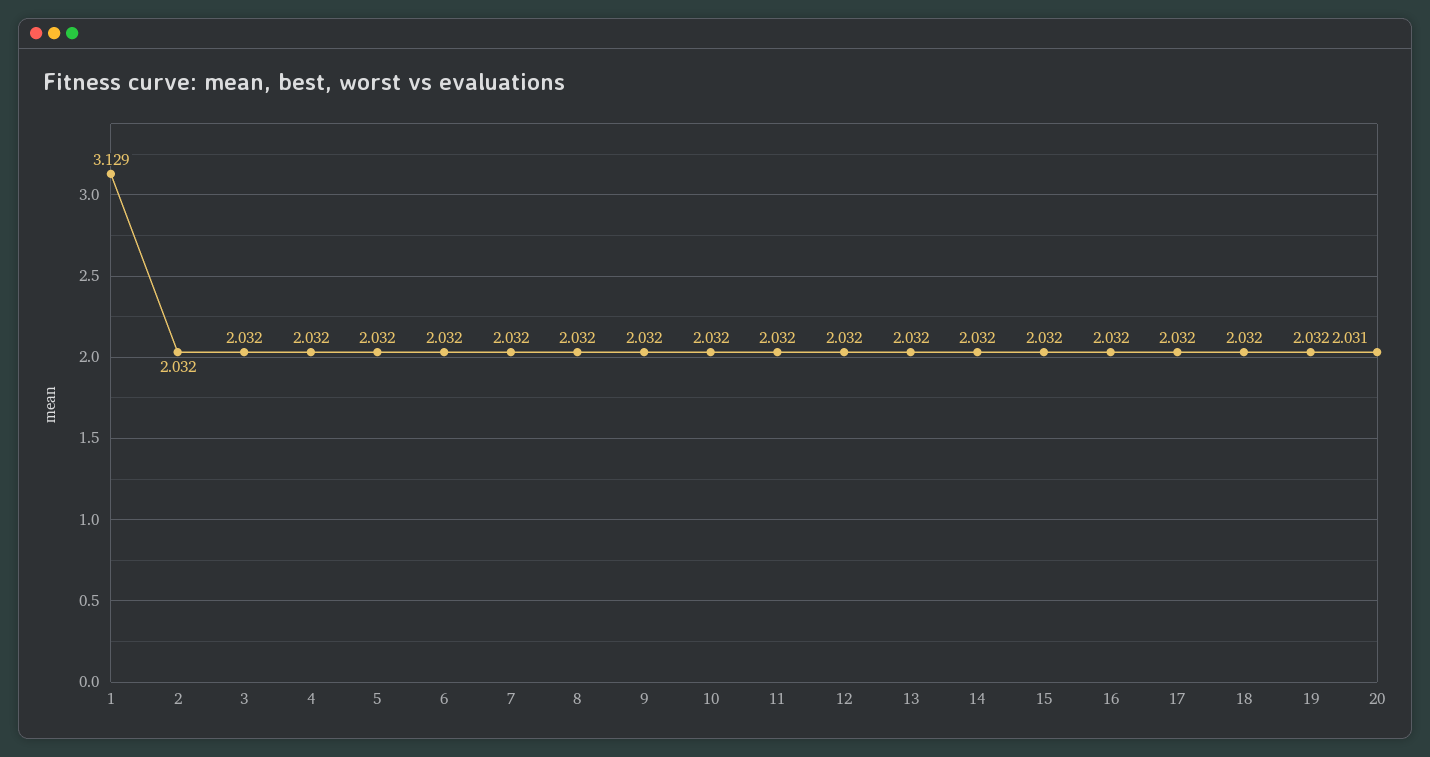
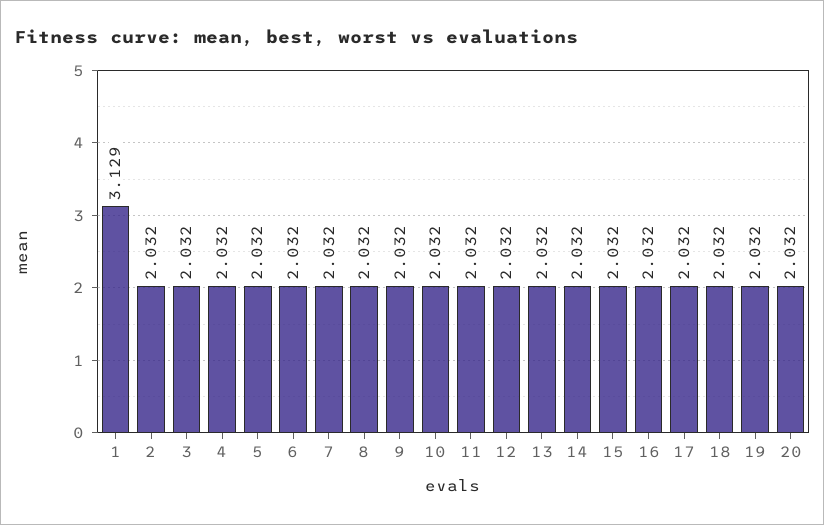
20: 2.031 -> 2.032

